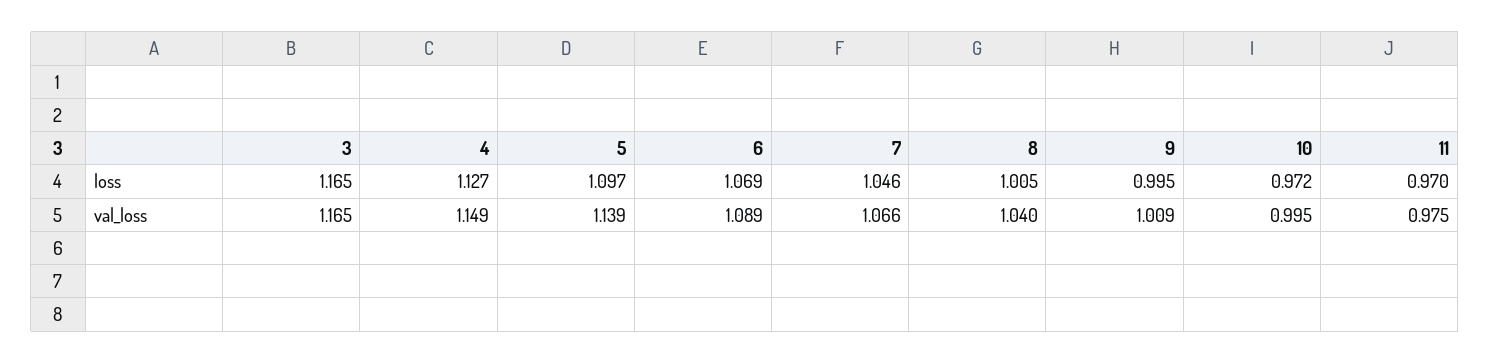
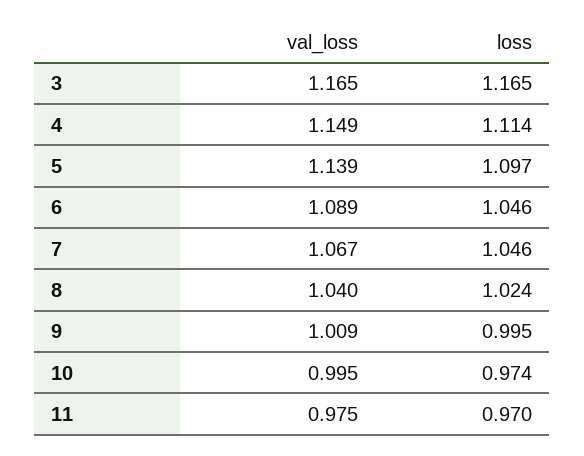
4, loss: 1.127 -> 1.114
6, loss: 1.069 -> 1.046
8, loss: 1.005 -> 1.024
10, loss: 0.972 -> 0.974
7, val_loss: 1.066 -> 1.067

